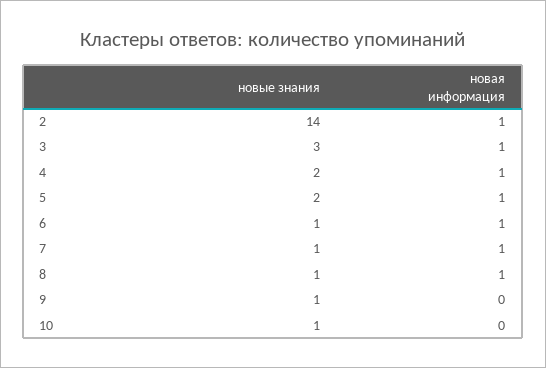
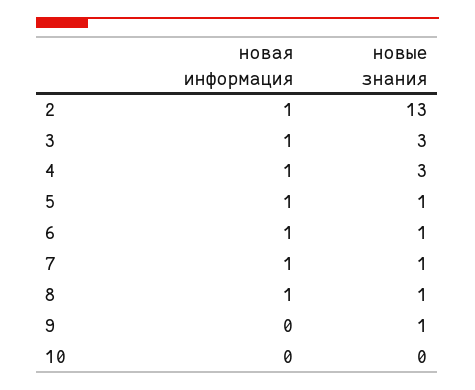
новые знания, 2: 14 -> 13
новые знания, 4: 2 -> 3
новые знания, 5: 2 -> 1
новые знания, 10: 1 -> 0

